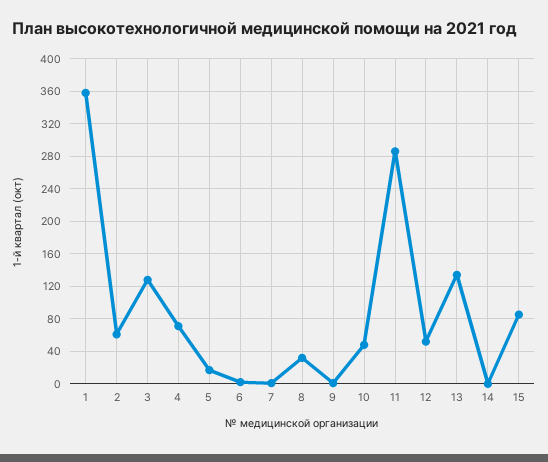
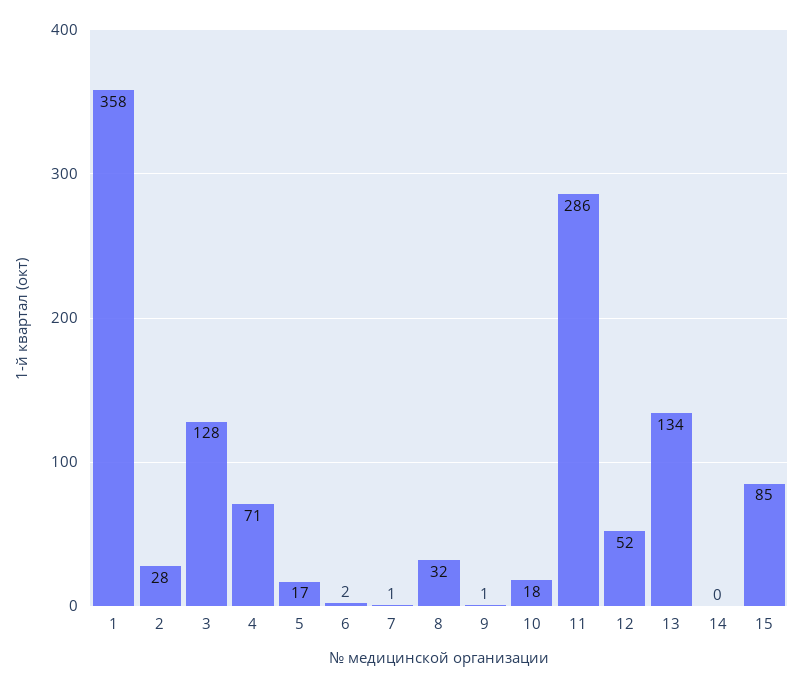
2: 60 -> 28
10: 50 -> 18

